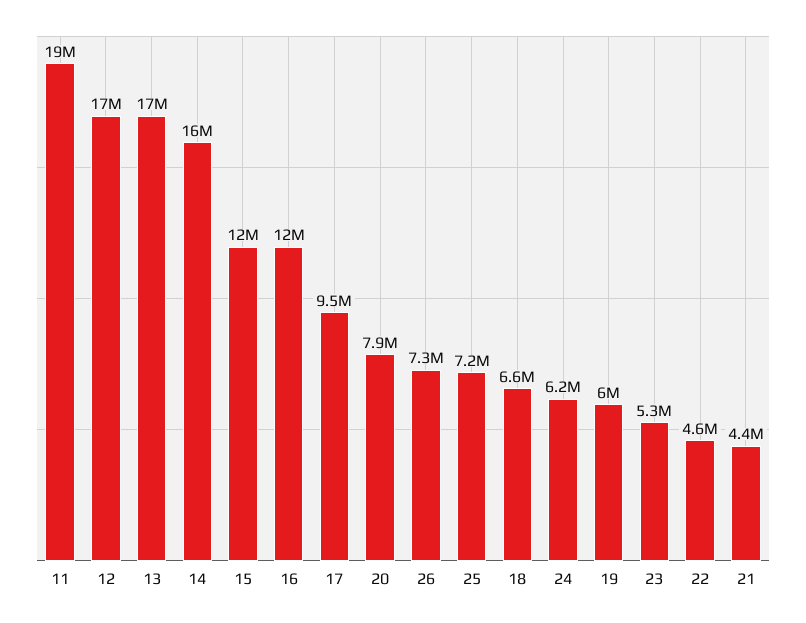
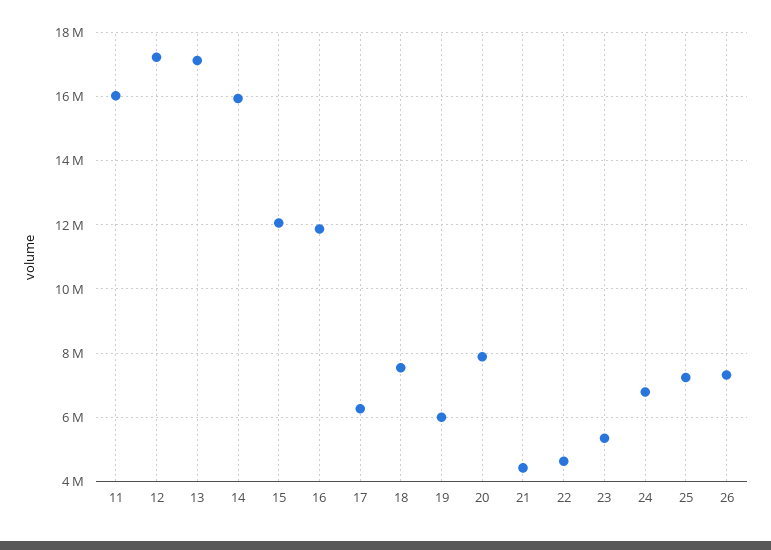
11: 19000000 -> 16000000
17: 9500000 -> 6200000
18: 6600000 -> 7600000
24: 6200000 -> 6800000

